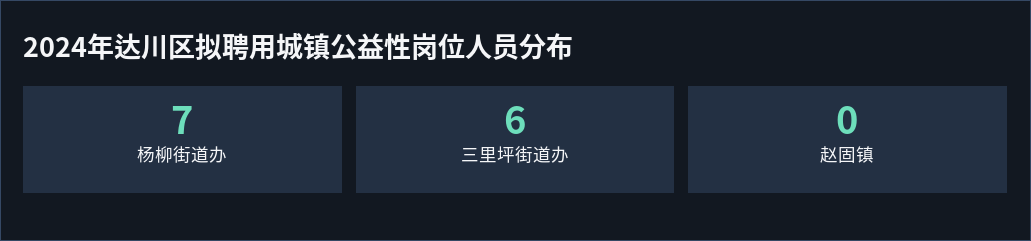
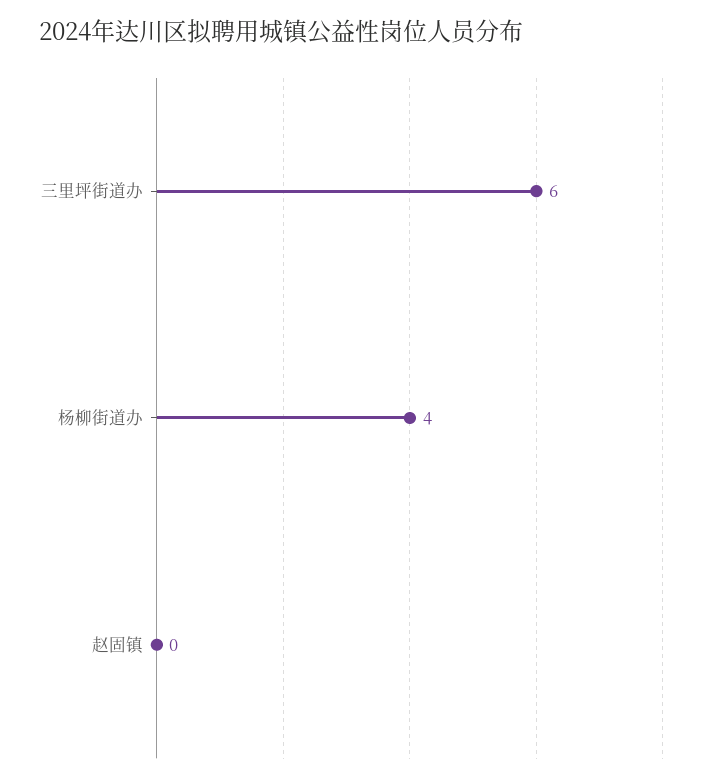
杨柳街道办: 7 -> 4

